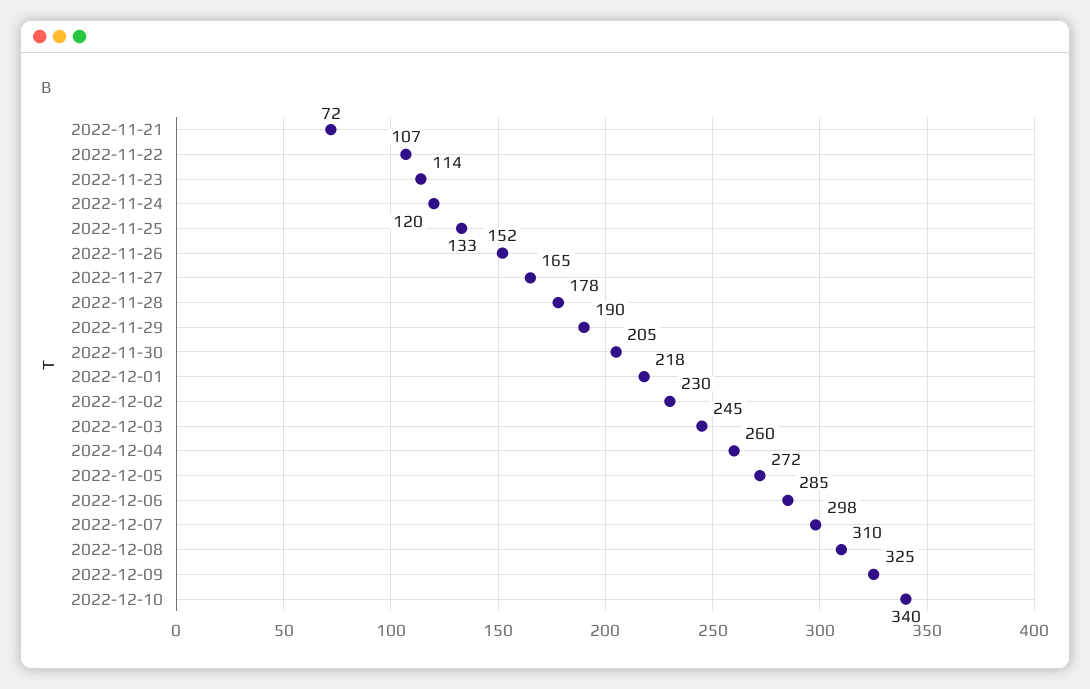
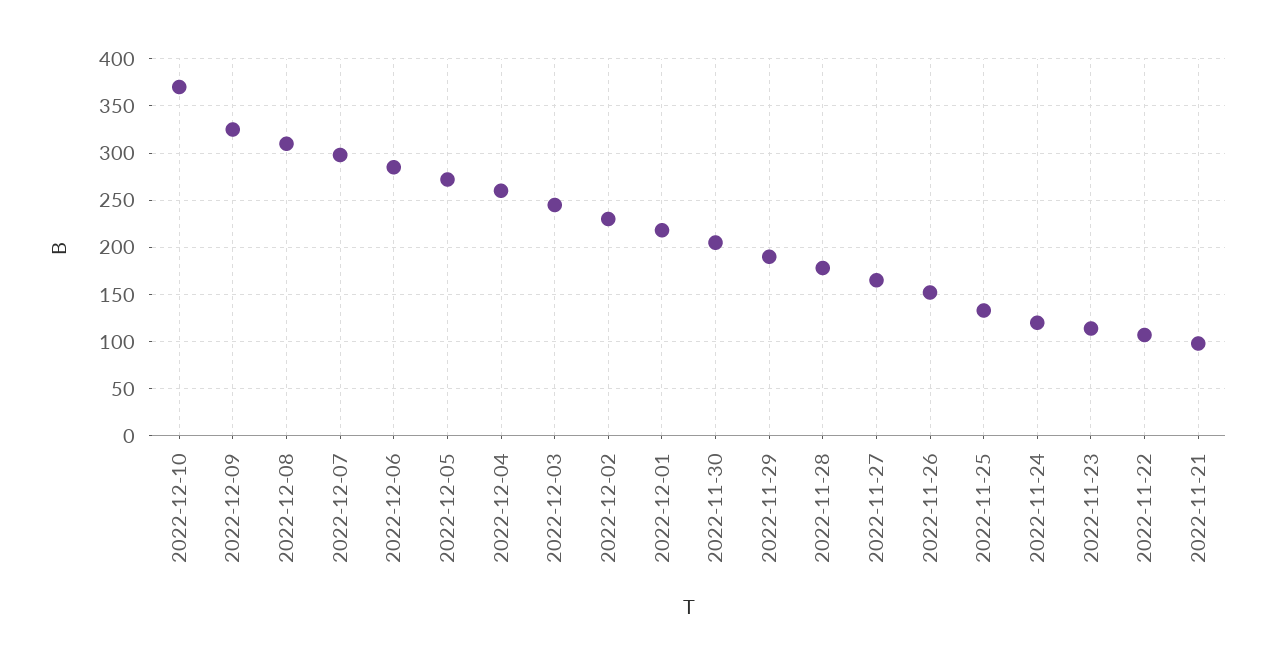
2022-11-21: 72 -> 100
2022-12-10: 340 -> 370

